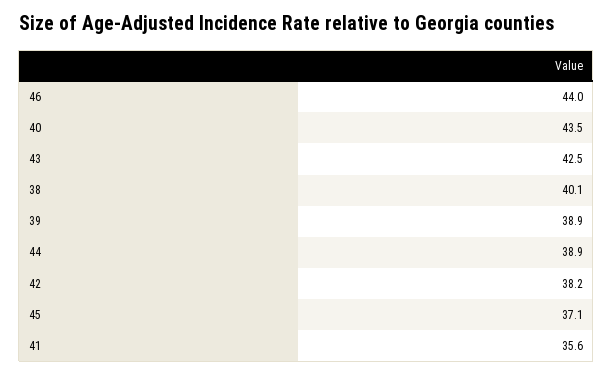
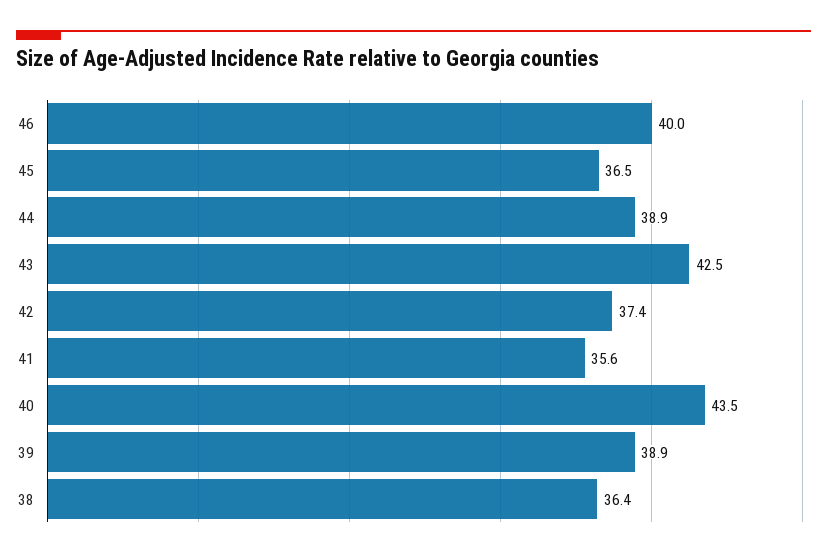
46: 44 -> 40
38: 40.1 -> 36.4
42: 38.2 -> 37.4
45: 37.1 -> 36.5

